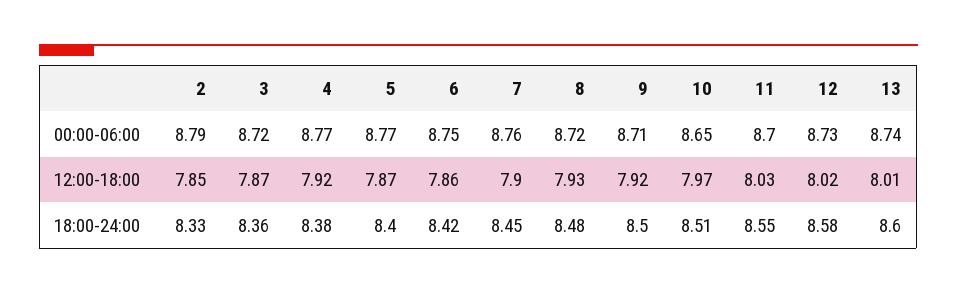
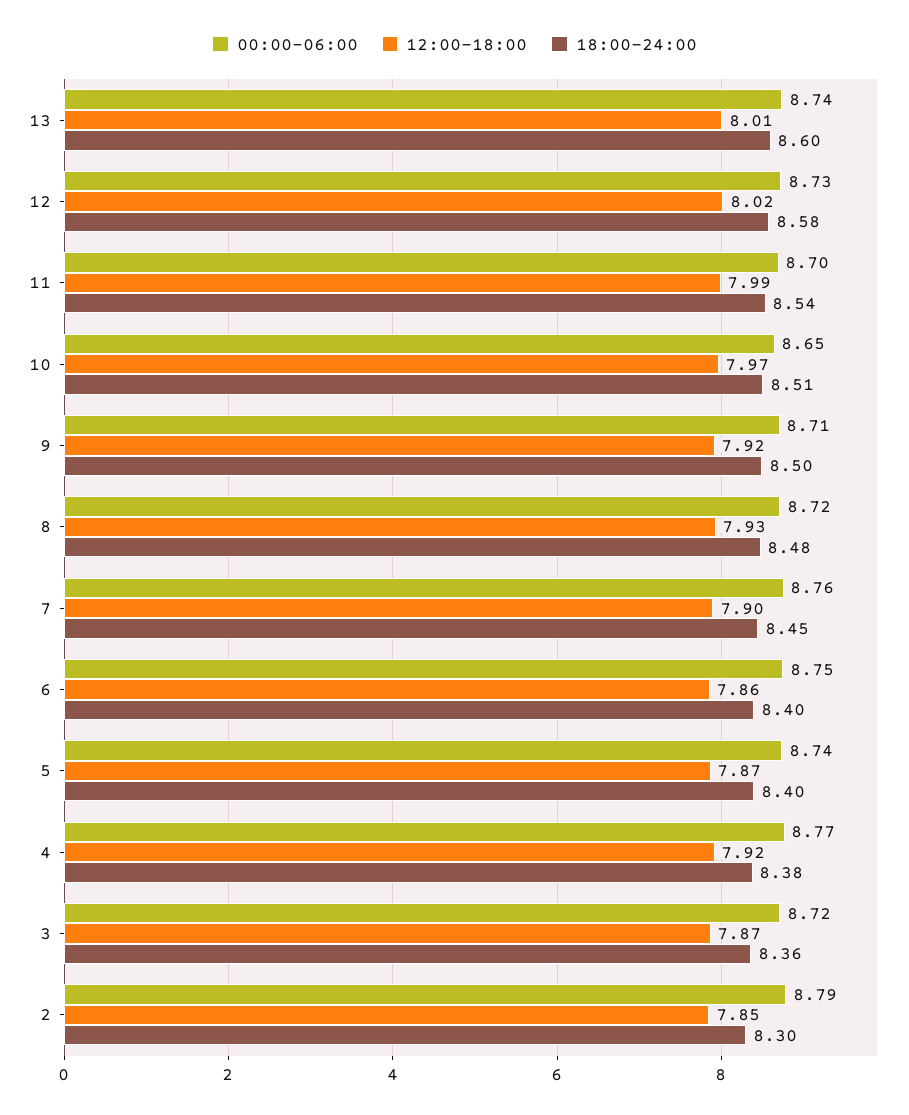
00:00-06:00, 5: 8.77 -> 8.74
12:00-18:00, 11: 8.03 -> 7.99
18:00-24:00, 2: 8.33 -> 8.3
18:00-24:00, 6: 8.42 -> 8.4
18:00-24:00, 11: 8.55 -> 8.54

